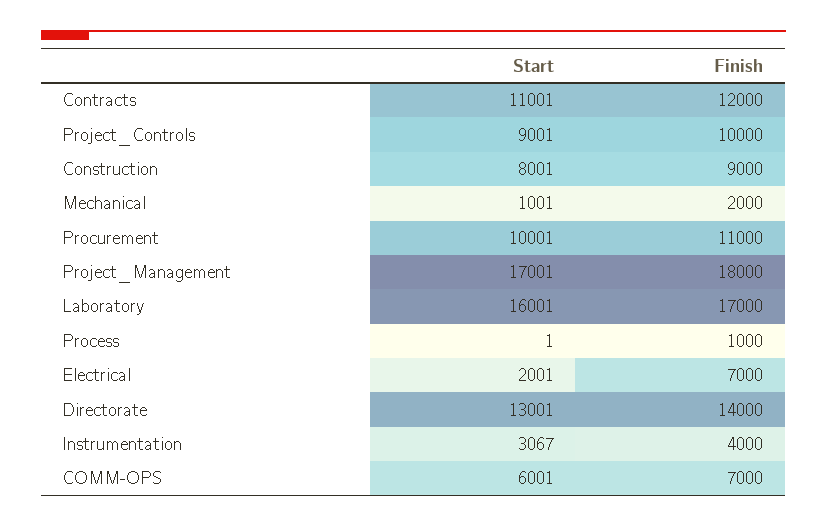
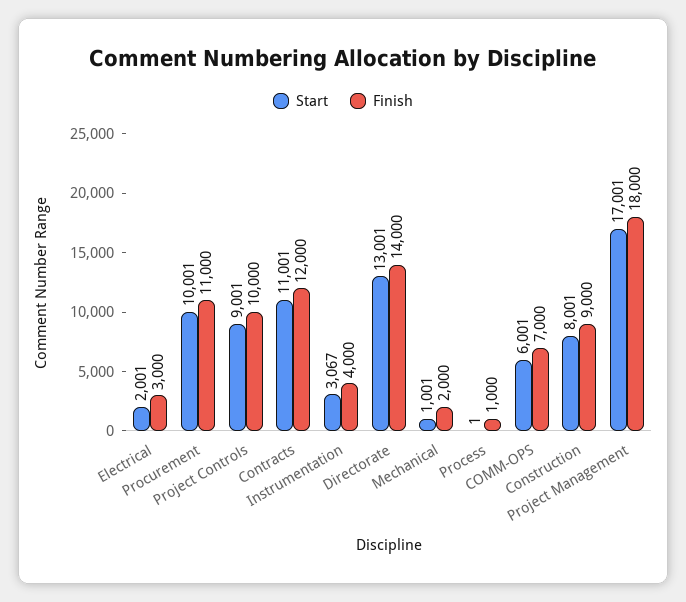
Start, Laboratory: 16001 -> none
Finish, Laboratory: 17000 -> none
Finish, Electrical: 7000 -> 3000

